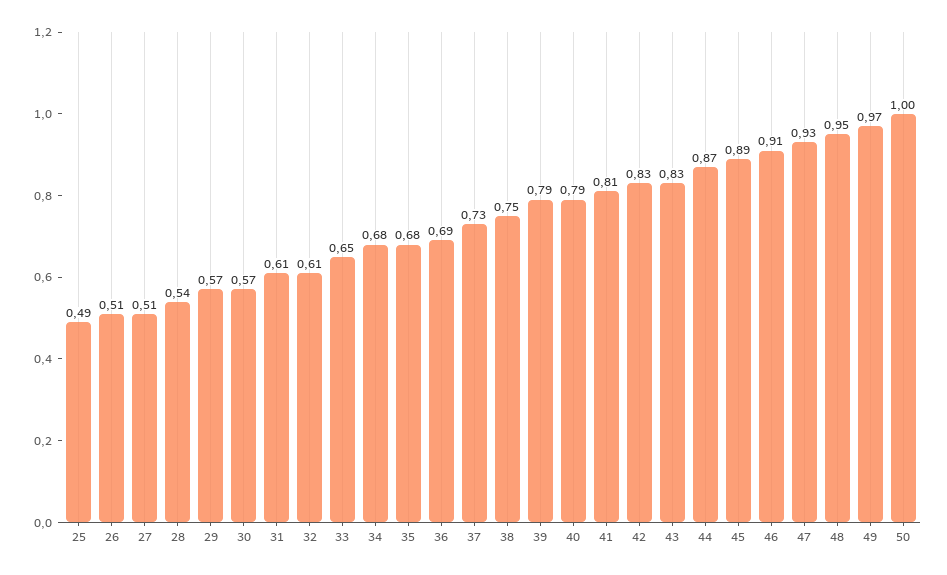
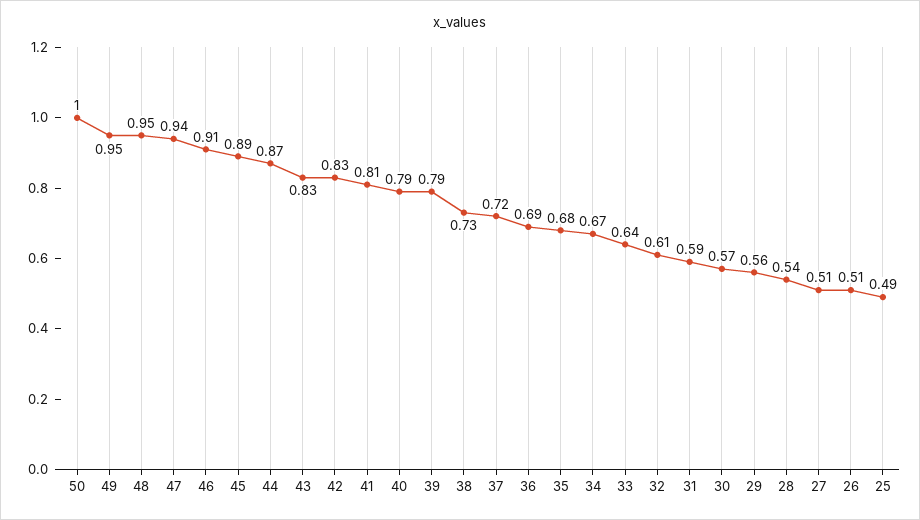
29: 0.57 -> 0.56
31: 0.61 -> 0.59
33: 0.65 -> 0.64
34: 0.68 -> 0.67
37: 0.73 -> 0.72
38: 0.75 -> 0.73
47: 0.93 -> 0.94
49: 0.97 -> 0.95

